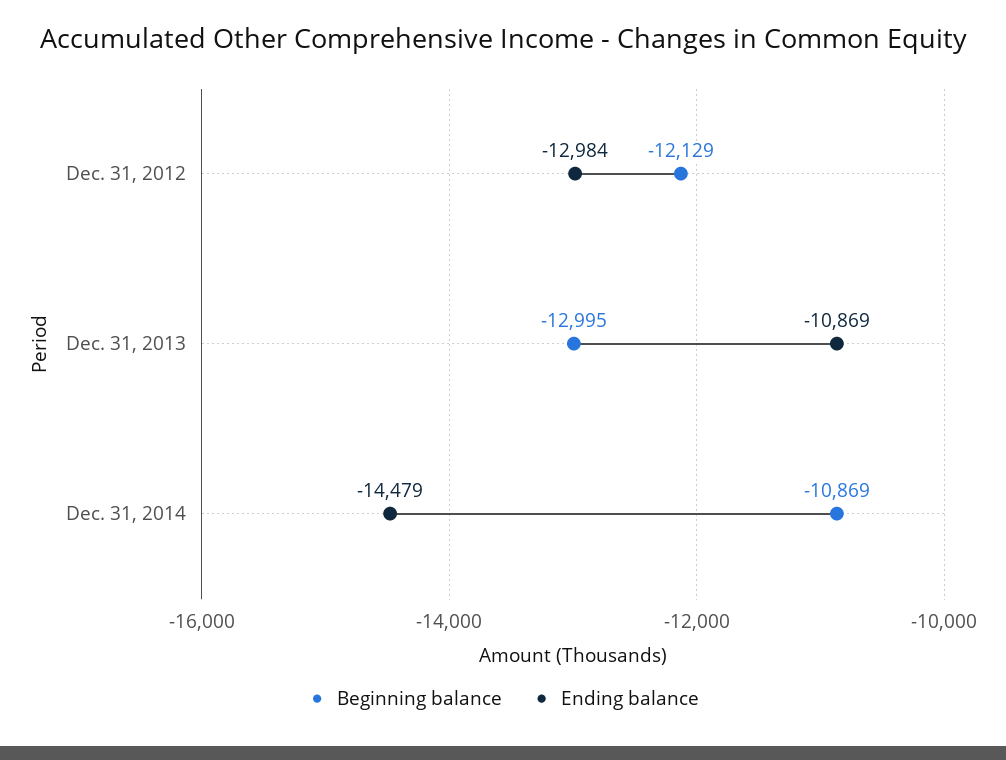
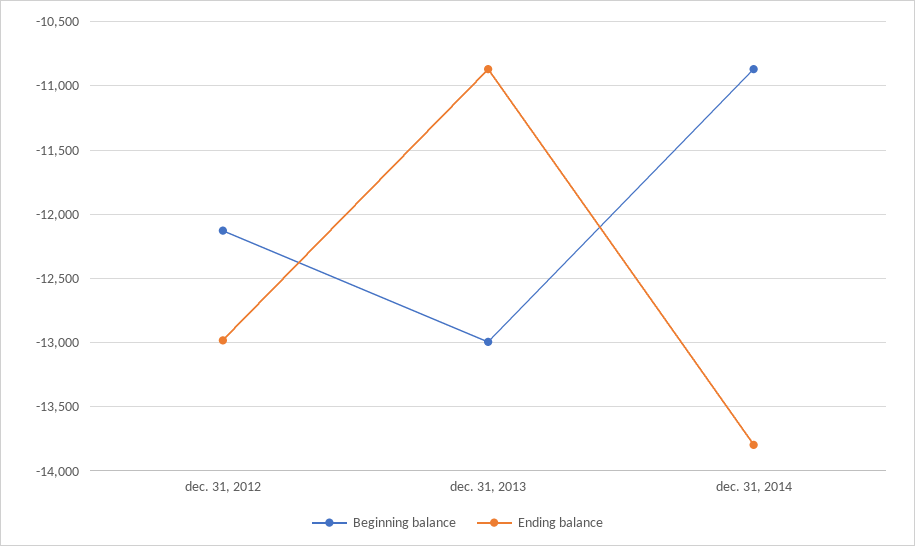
Ending balance, Dec. 31, 2014: -14479 -> -13800

